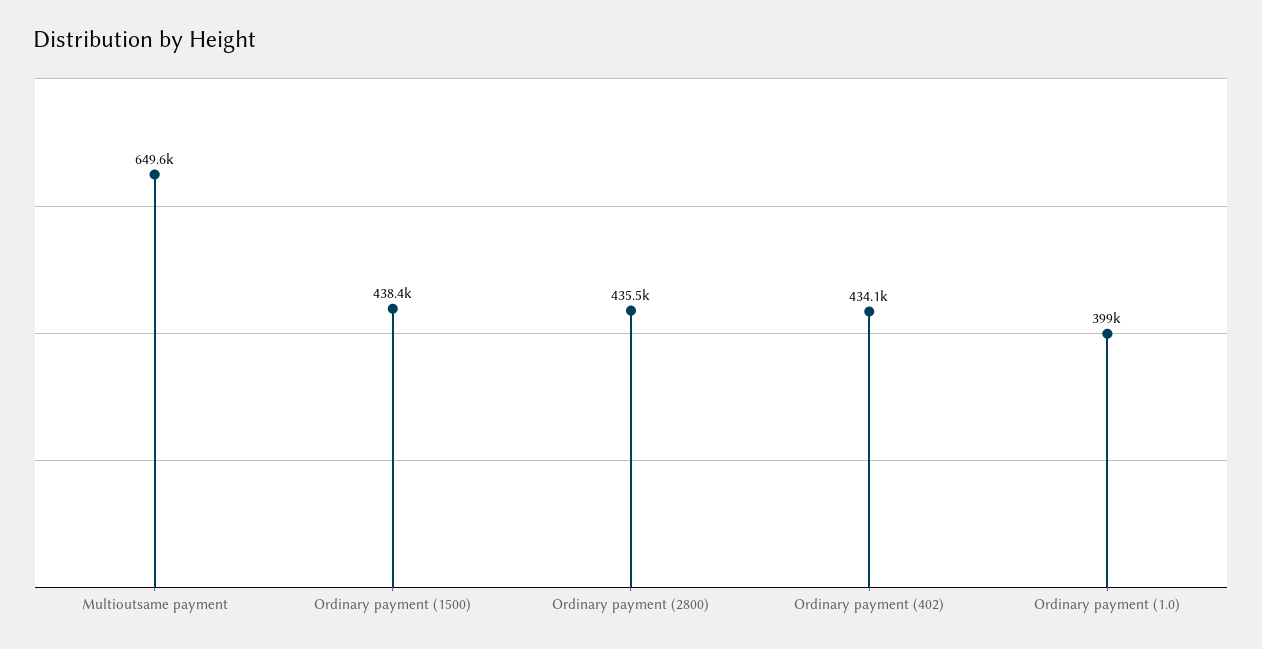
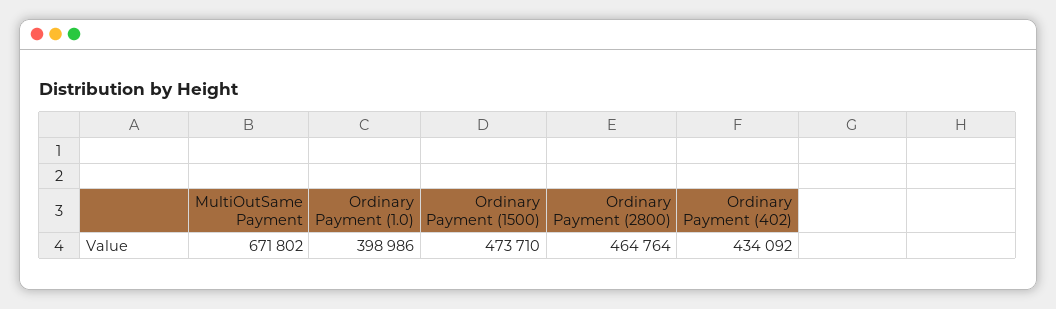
Multioutsame payment: 649600 -> 671802
Ordinary payment (1500): 438400 -> 473710
Ordinary payment (2800): 435500 -> 464764

